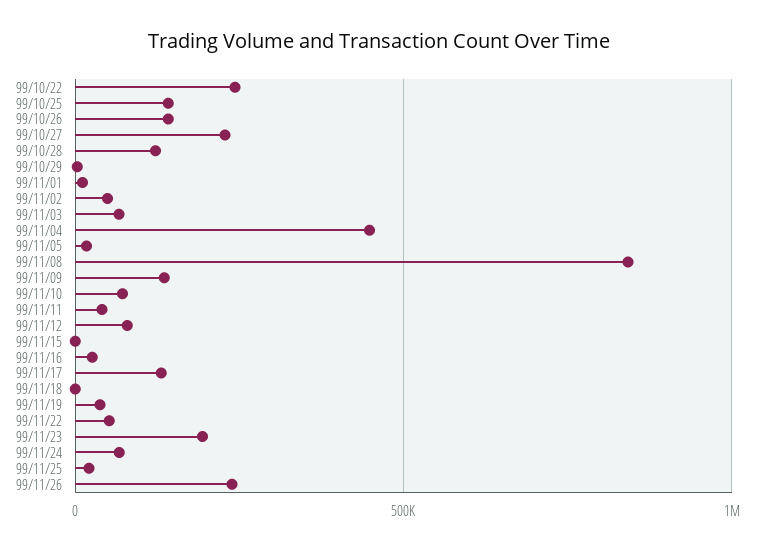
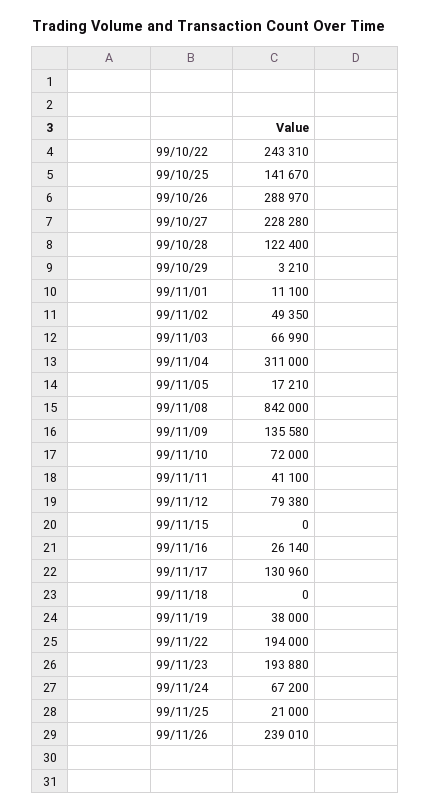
99/10/26: 150000 -> 288970
99/11/04: 450000 -> 311000
99/11/22: 50000 -> 194000

